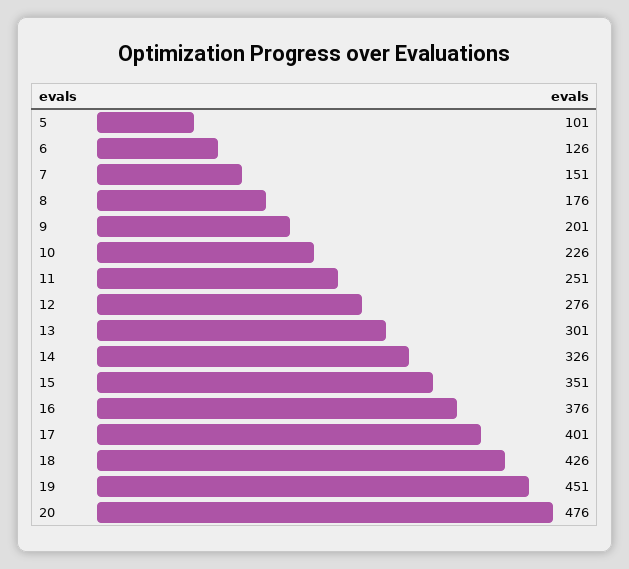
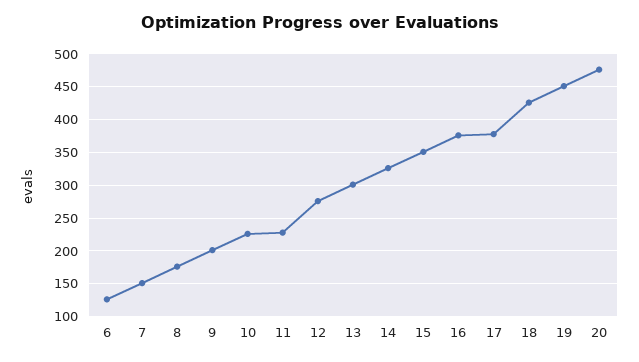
5: 101 -> none
11: 251 -> 230
17: 401 -> 380

